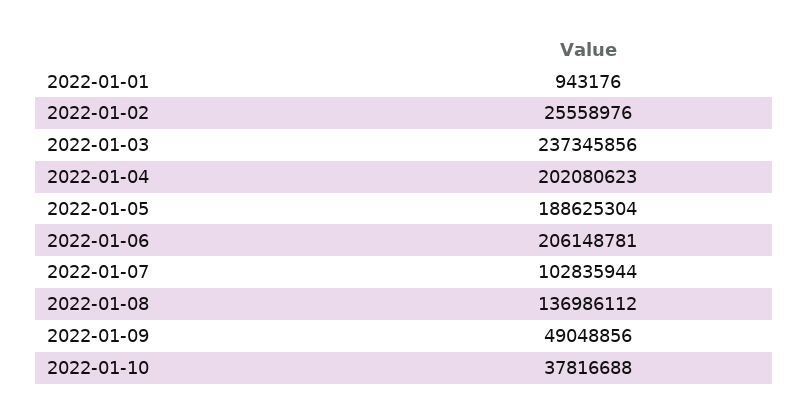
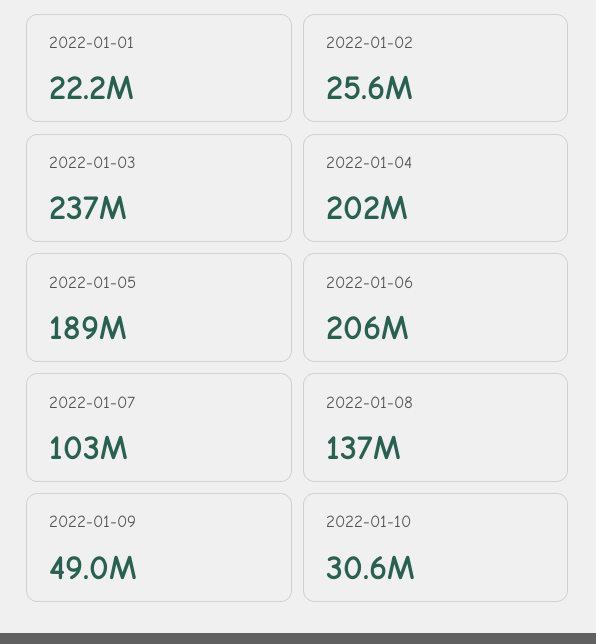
2022-01-01: 943176 -> 22200000
2022-01-10: 37816688 -> 30600000

